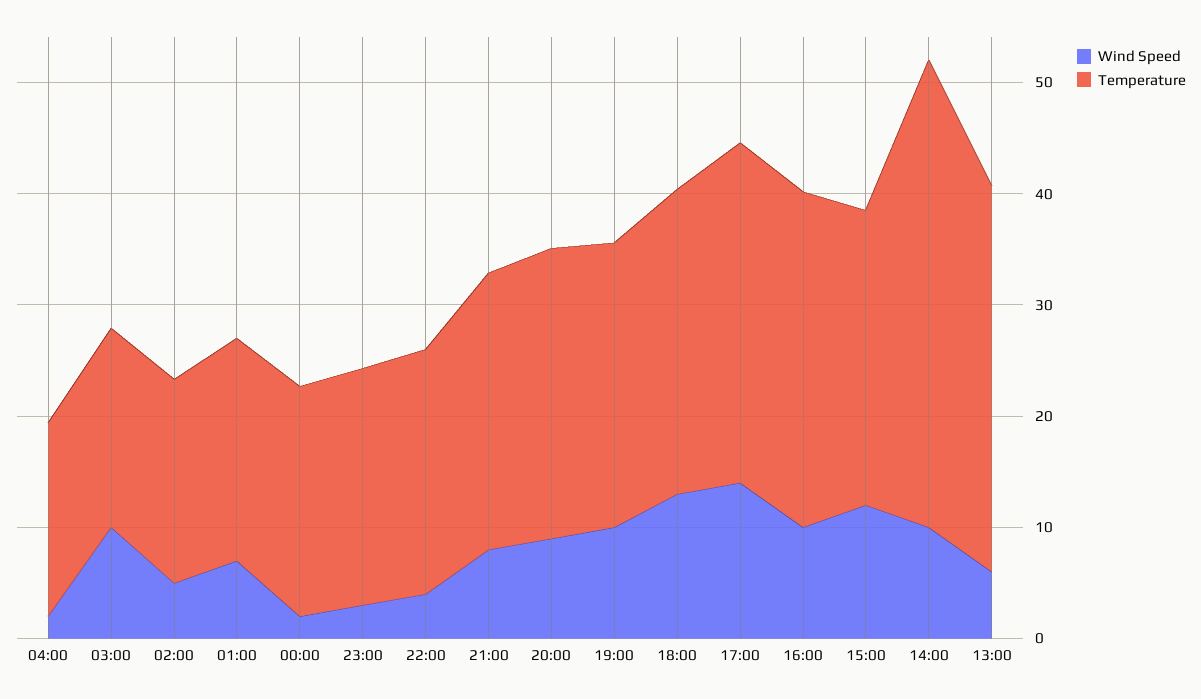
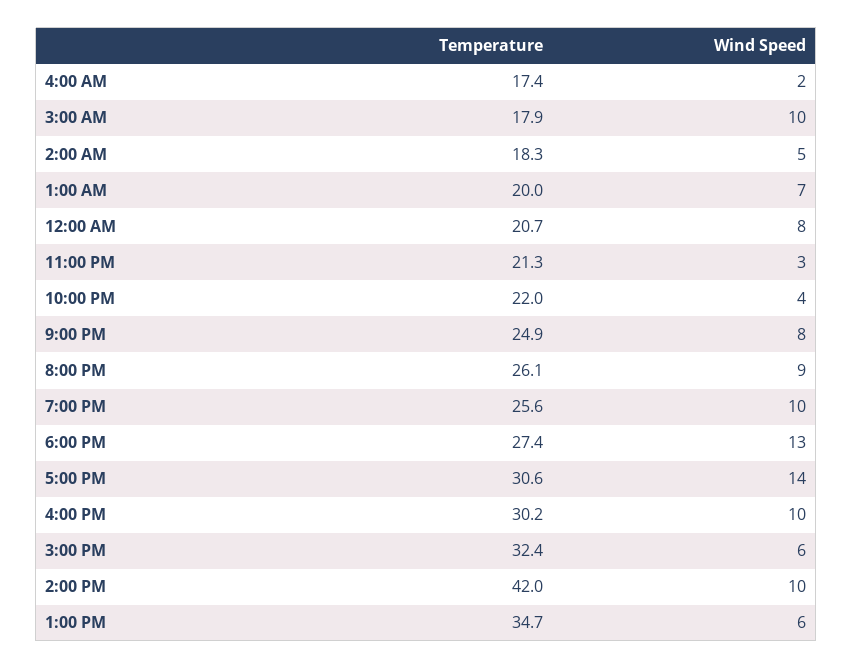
Wind Speed, 00:00: 2 -> 8
Wind Speed, 15:00: 12 -> 6
Temperature, 15:00: 26 -> 32.4

